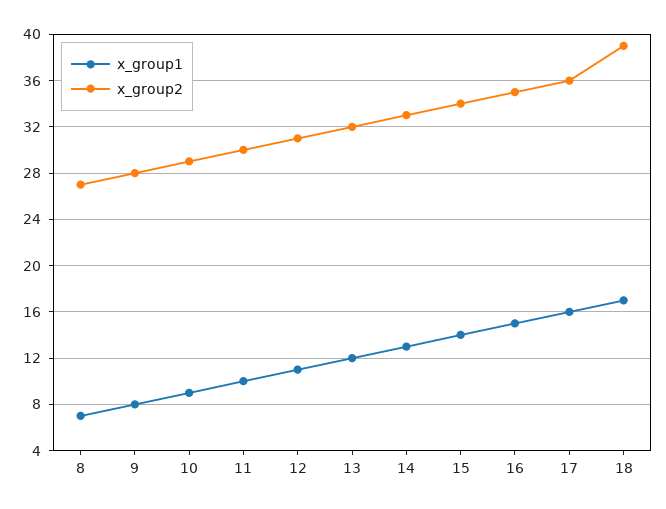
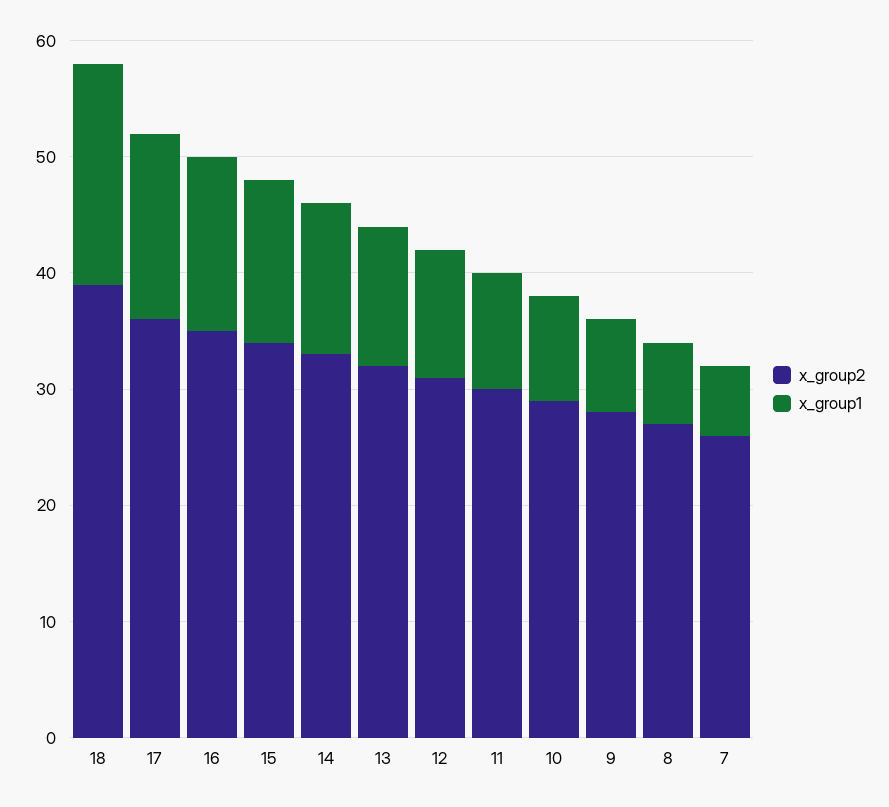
x_group1, 18: 17 -> 19
x_group2, 7: none -> 26
x_group1, 7: none -> 6

